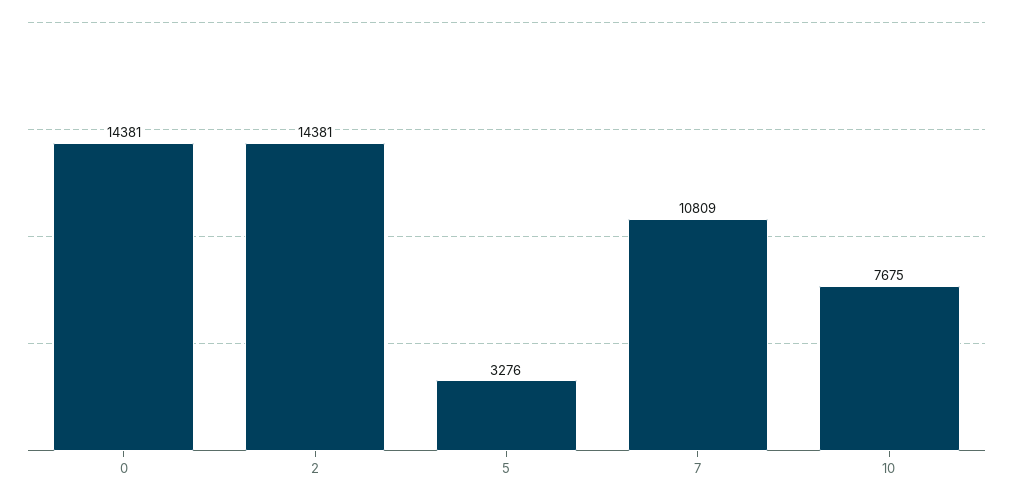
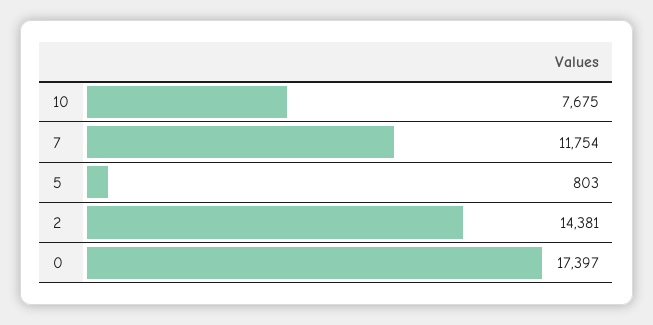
0: 14381 -> 17397
5: 3276 -> 803
7: 10809 -> 11754

